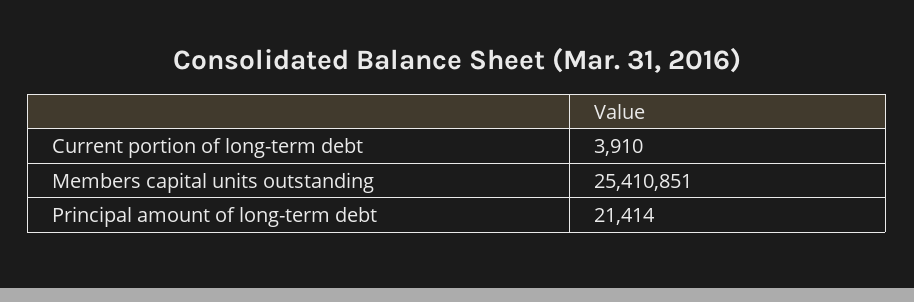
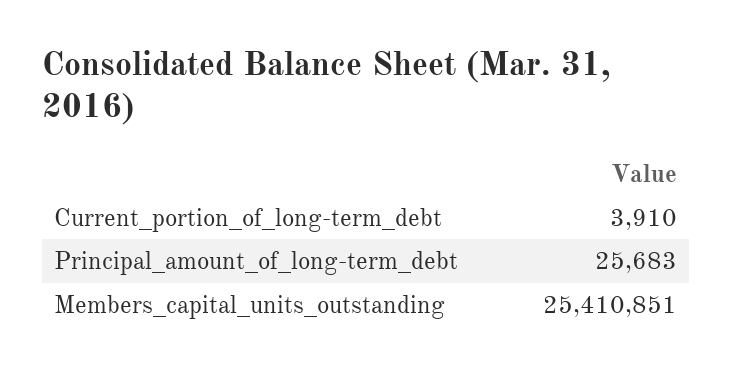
Principal amount of long-term debt: 21414 -> 25683

